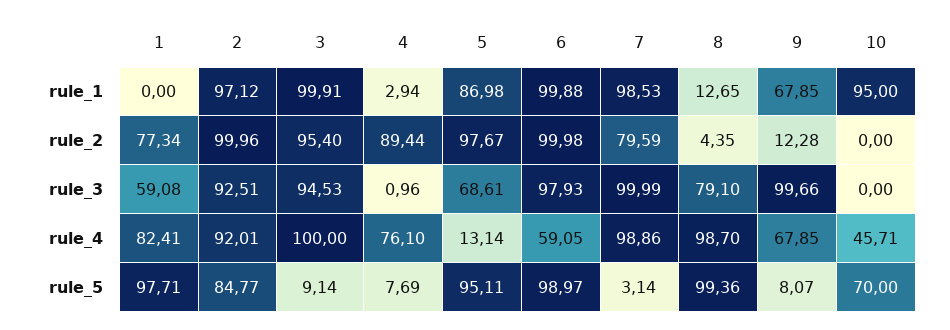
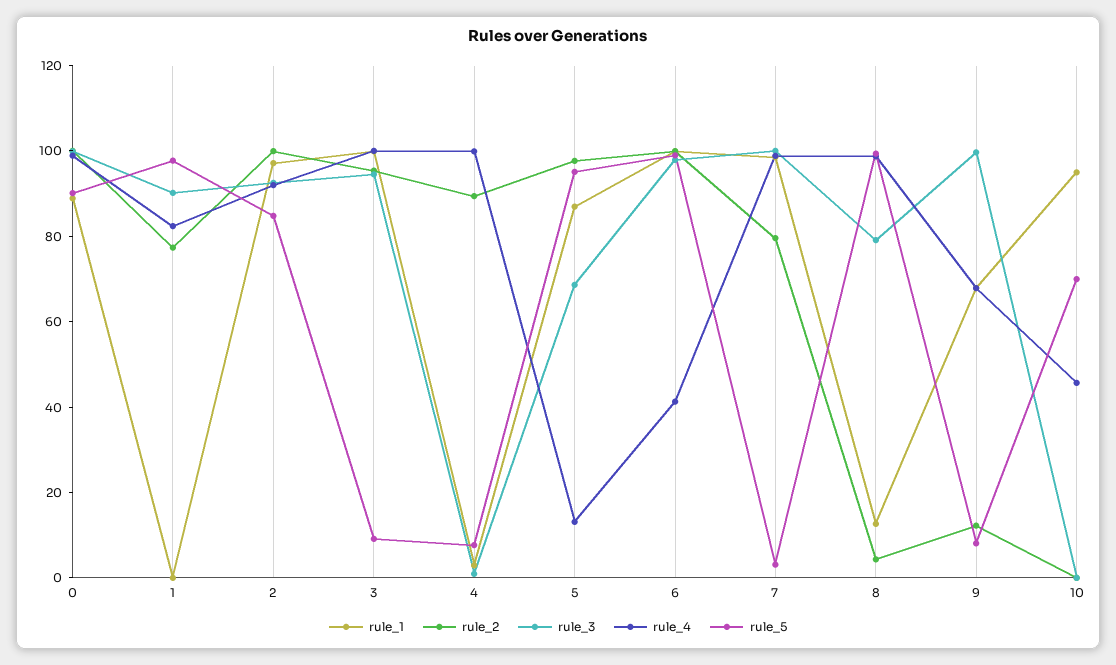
rule_3, 1: 59.08 -> 90
rule_4, 4: 76.1 -> 100
rule_4, 6: 59.05 -> 40
rule_1, 0: none -> 90
rule_2, 0: none -> 100
rule_3, 0: none -> 100
rule_4, 0: none -> 100
rule_5, 0: none -> 90

